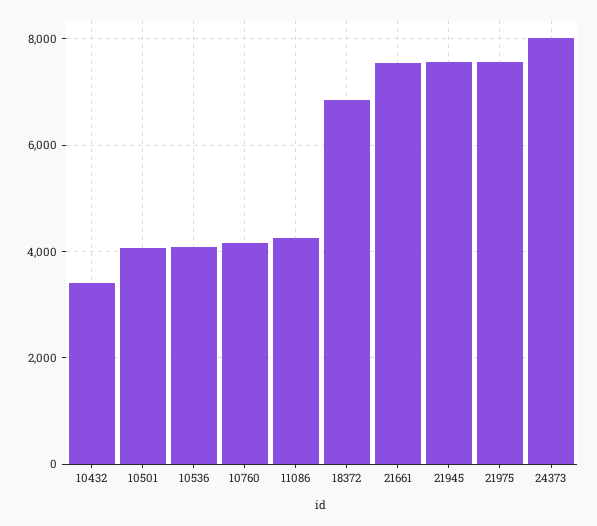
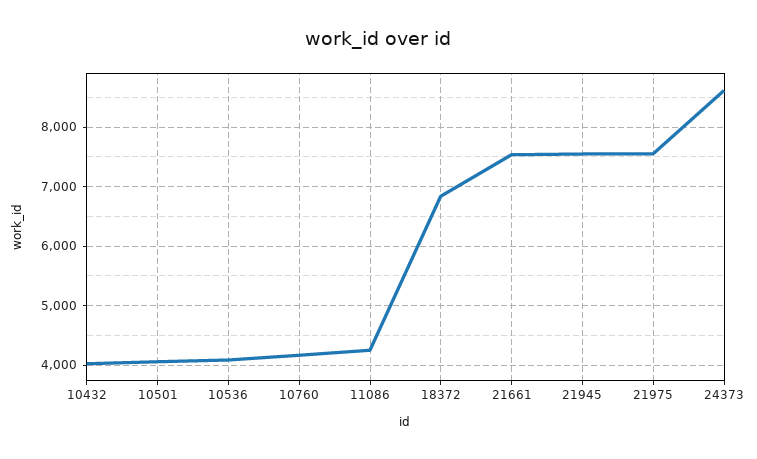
10432: 3400 -> 4000
24373: 8000 -> 8600

